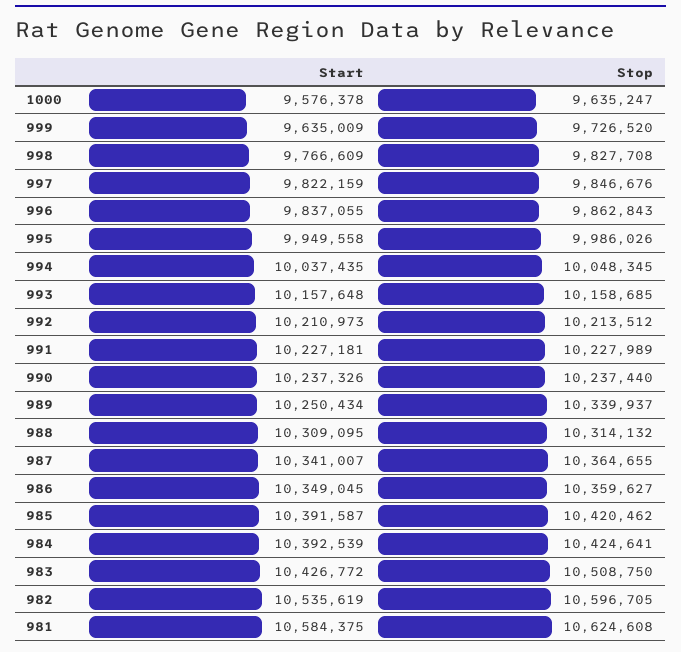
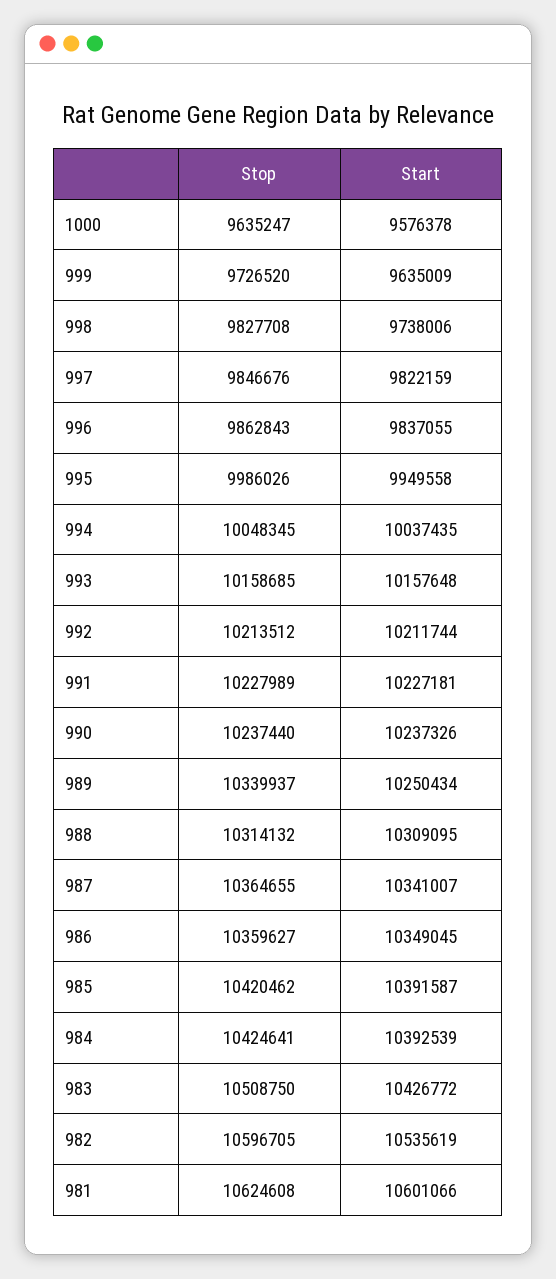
Start, 998: 9766609 -> 9738006
Start, 992: 10210973 -> 10211744
Start, 981: 10584375 -> 10601066

